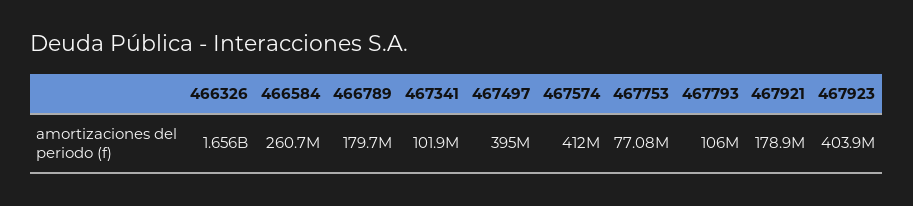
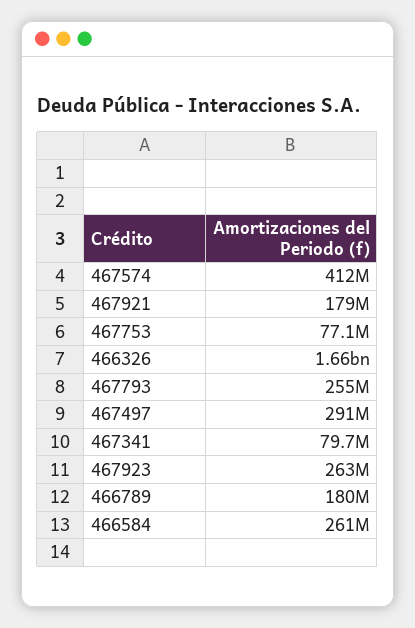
467341: 101900000 -> 79700000
467497: 395000000 -> 291000000
467793: 106000000 -> 255000000
467923: 403900000 -> 263000000

